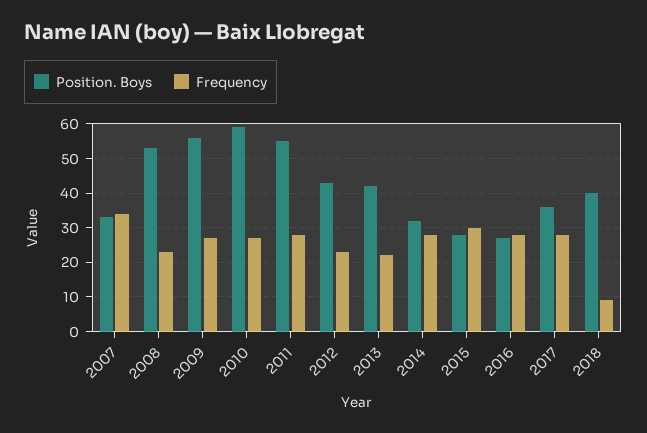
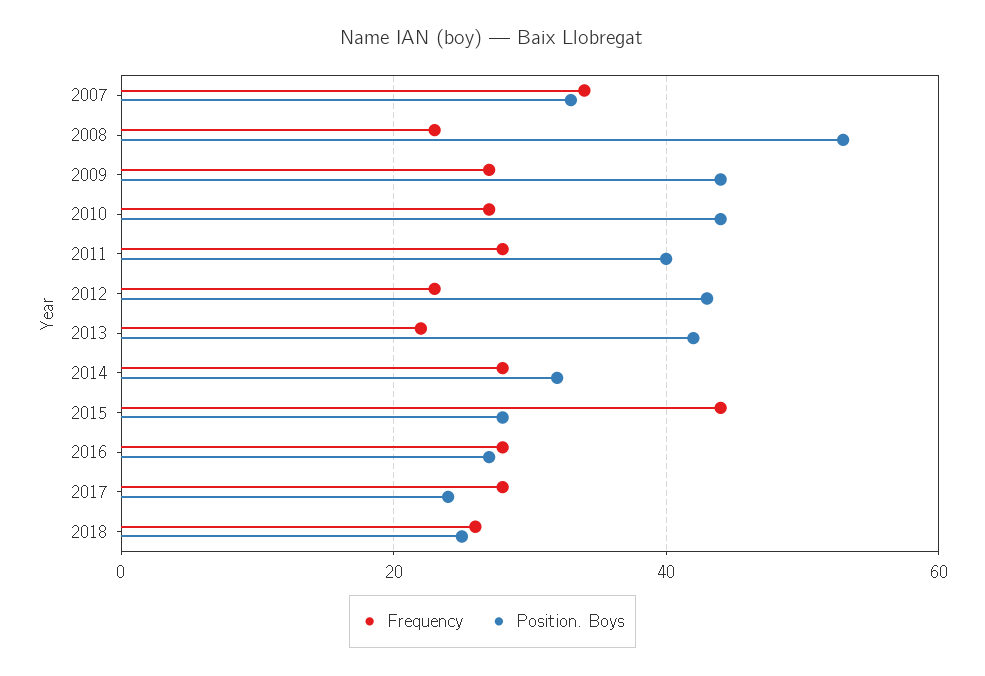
Position. Boys, 2009: 55 -> 45
Position. Boys, 2010: 60 -> 45
Position. Boys, 2011: 55 -> 40
Frequency, 2015: 30 -> 45
Position. Boys, 2017: 35 -> 25
Position. Boys, 2018: 40 -> 25
Frequency, 2018: 10 -> 25

